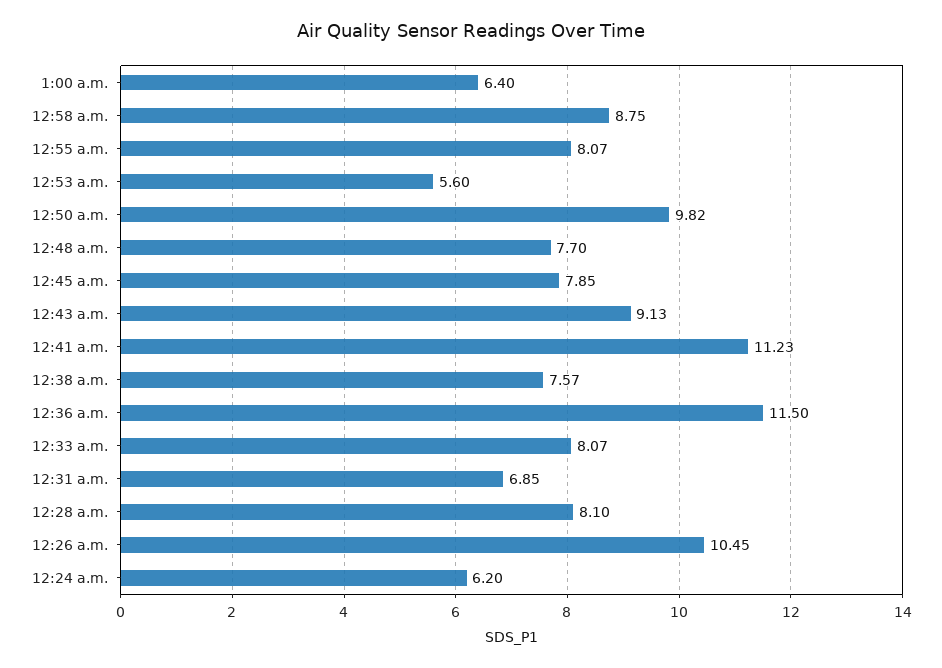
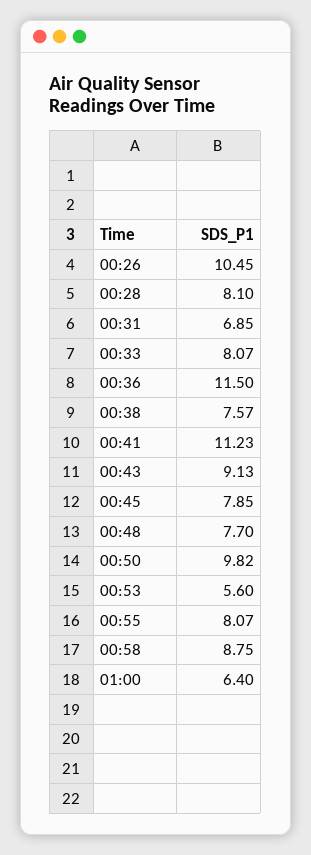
12:24 a.m.: 6.2 -> none

